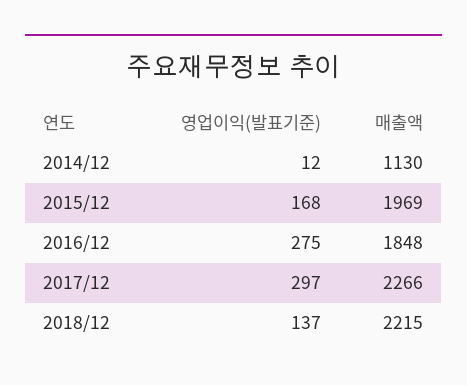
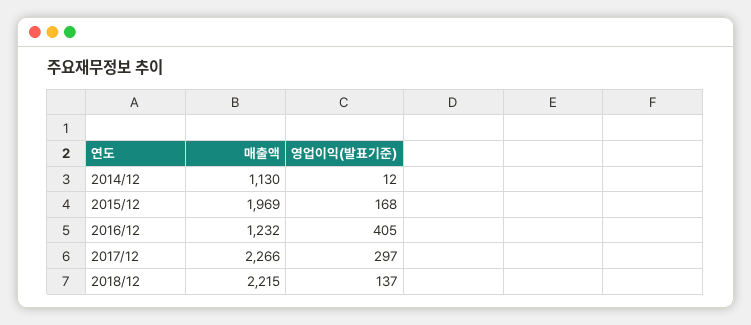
영업이익(발표기준), 2016/12: 275 -> 405
매출액, 2016/12: 1848 -> 1232

